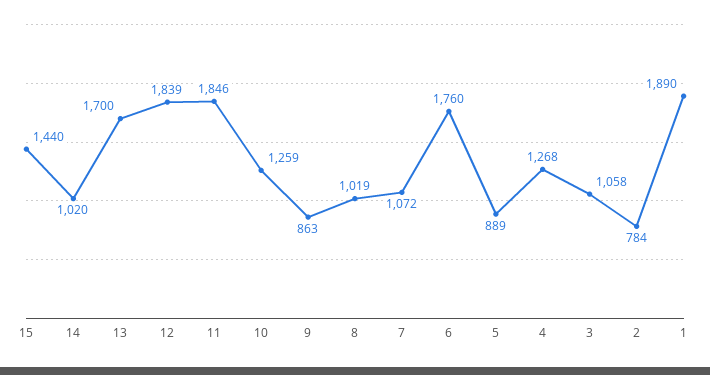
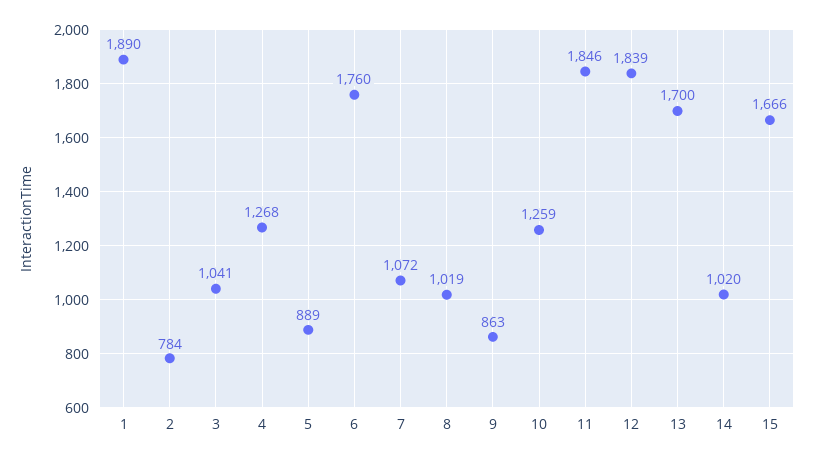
15: 1440 -> 1666
3: 1058 -> 1041

